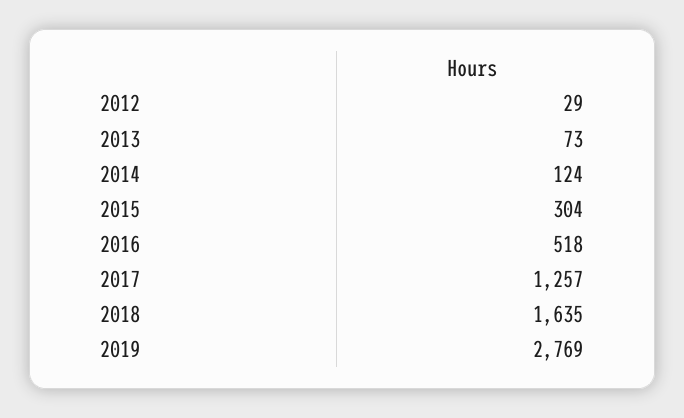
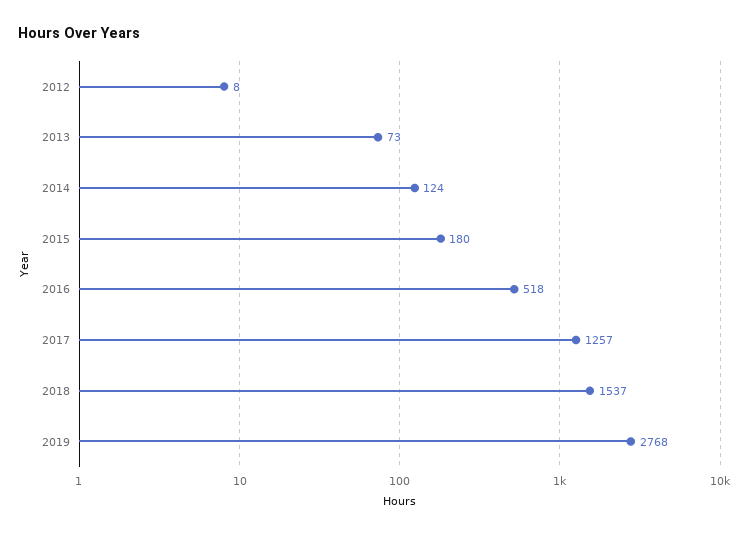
2012: 29 -> 8
2015: 304 -> 180
2018: 1635 -> 1537
2019: 2769 -> 2768

